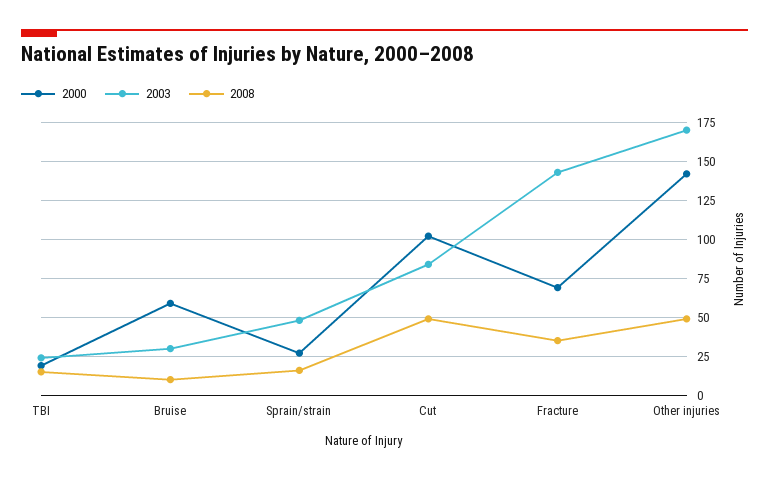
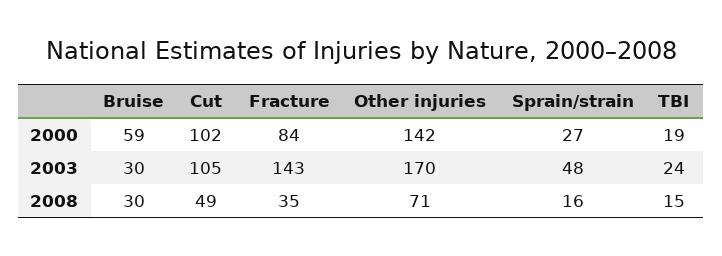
2008, Bruise: 10 -> 30
2003, Cut: 85 -> 105
2000, Fracture: 70 -> 84
2008, Other injuries: 50 -> 71

